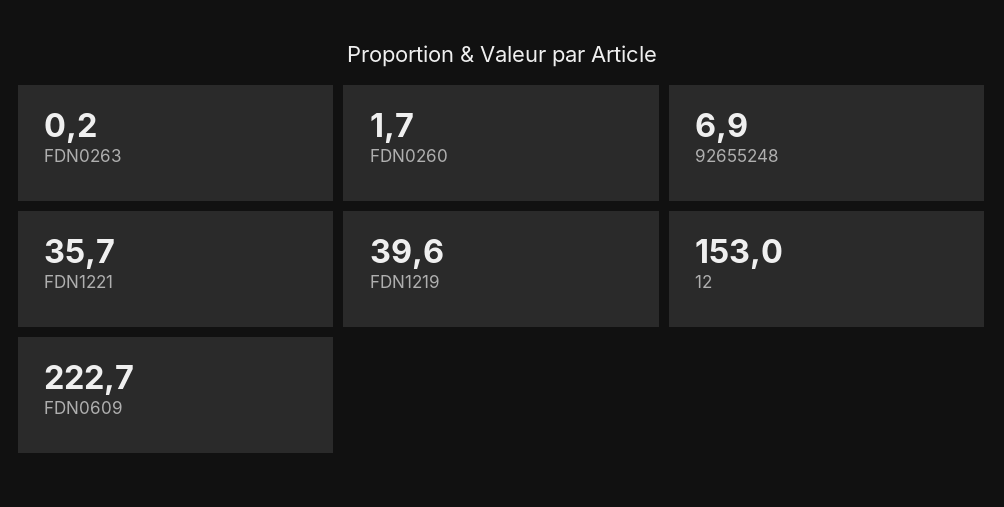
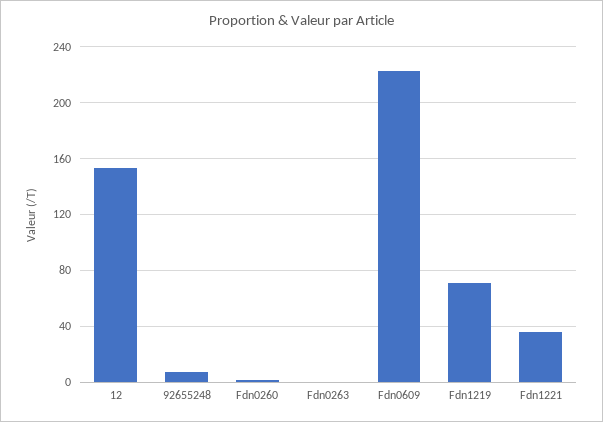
FDN1219: 39.6 -> 70

